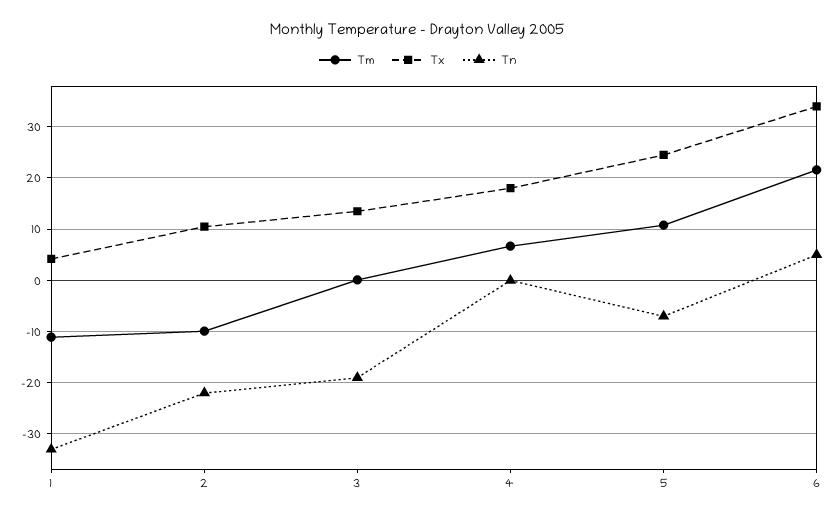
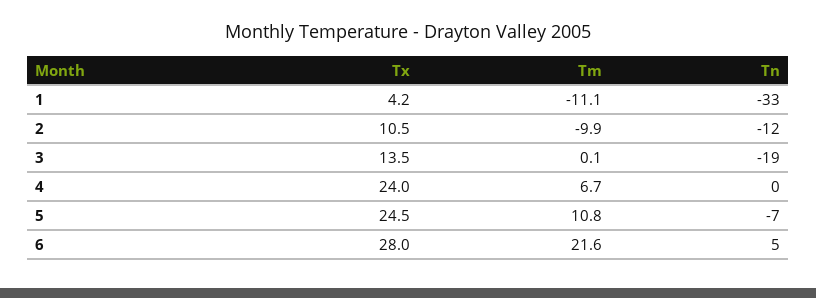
Tn, 2: -22 -> -12
Tx, 4: 18 -> 24
Tx, 6: 34 -> 28

